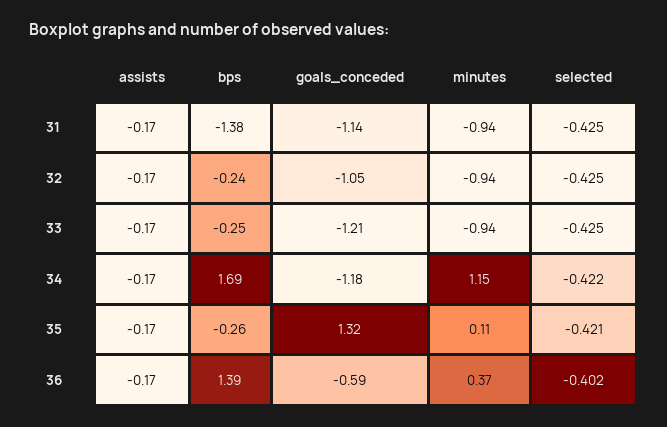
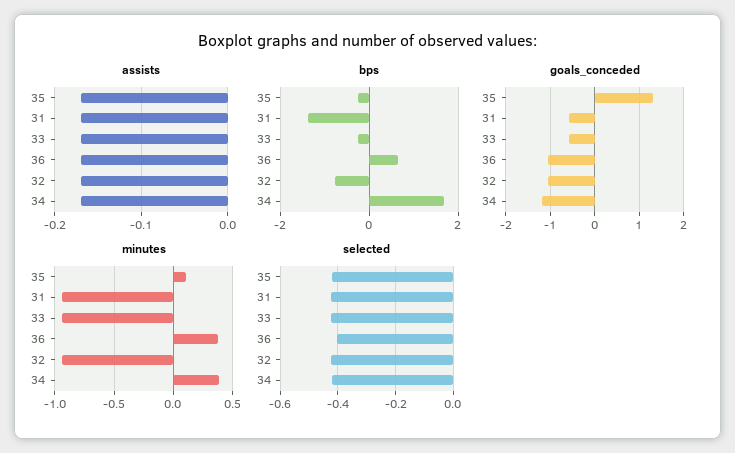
goals_conceded, 31: -1.14 -> -0.6
bps, 32: -0.24 -> -0.8
goals_conceded, 33: -1.21 -> -0.6
minutes, 34: 1.15 -> 0.4
bps, 36: 1.39 -> 0.6
goals_conceded, 36: -0.59 -> -1

